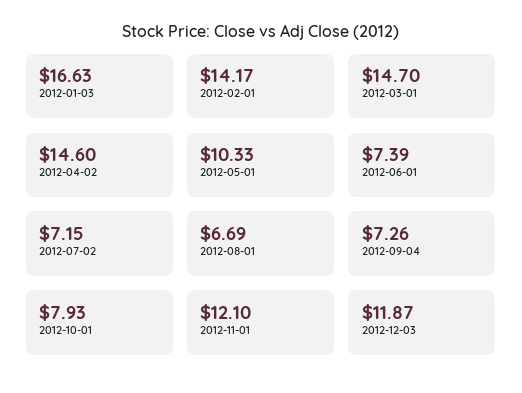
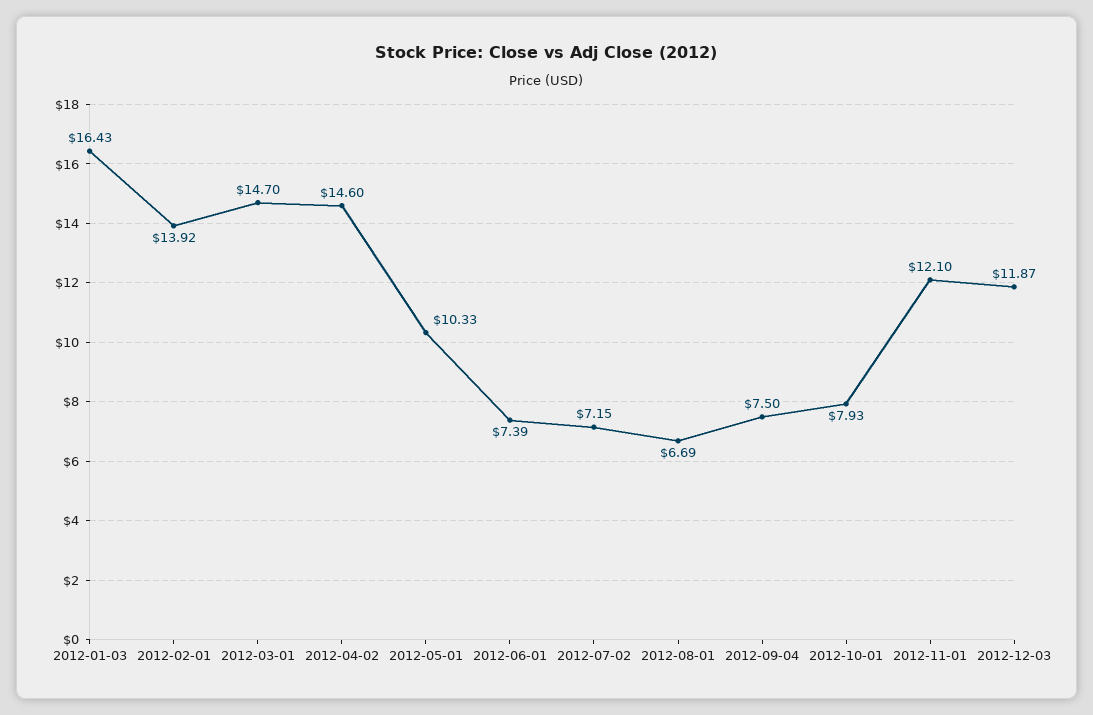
2012-01-03: 16.63 -> 16.43
2012-02-01: 14.17 -> 13.92
2012-09-04: 7.26 -> 7.5

